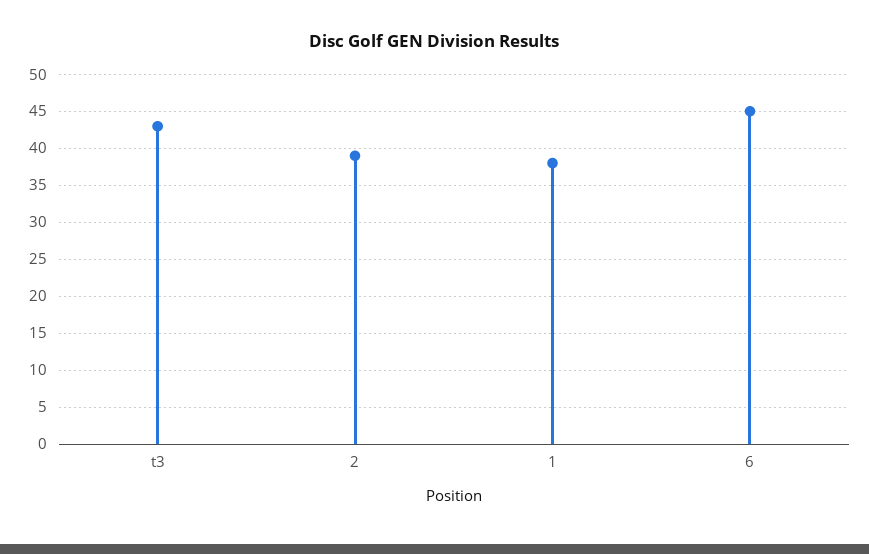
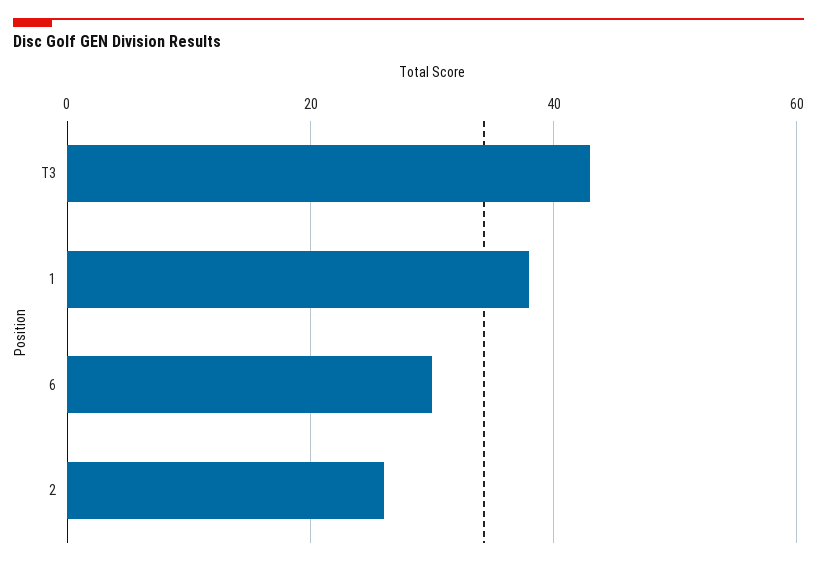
2: 39 -> 25
6: 45 -> 30

